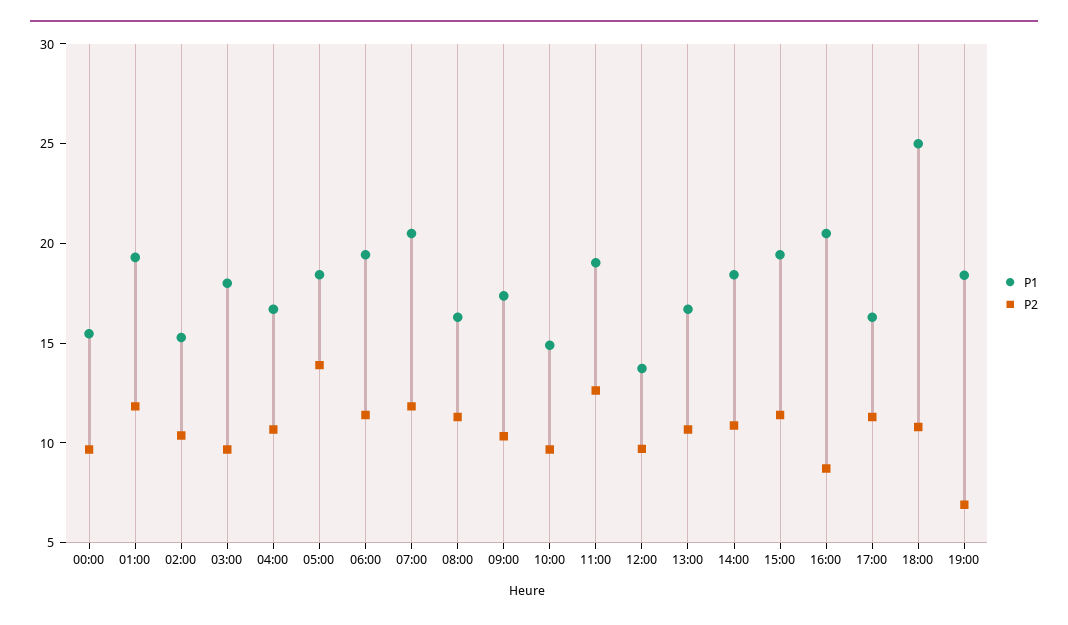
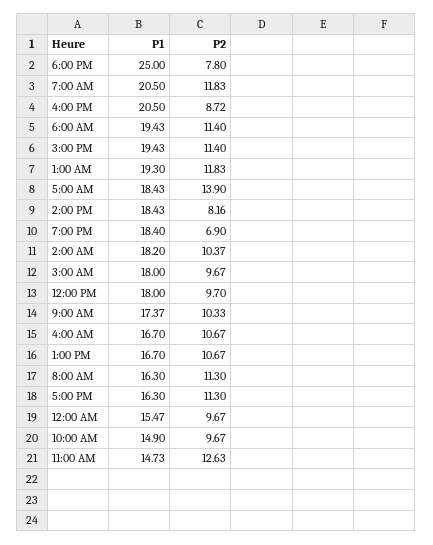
P1, 02:00: 15 -> 18.2
P1, 11:00: 19 -> 14.73
P1, 12:00: 14 -> 18
P2, 14:00: 11 -> 8.16
P2, 18:00: 11 -> 7.8

